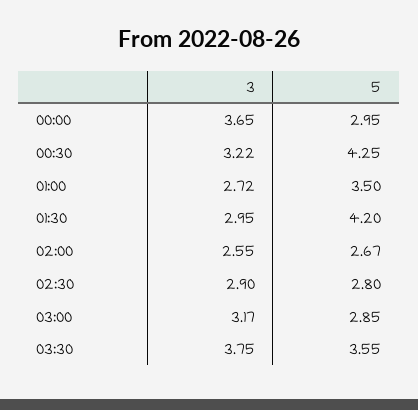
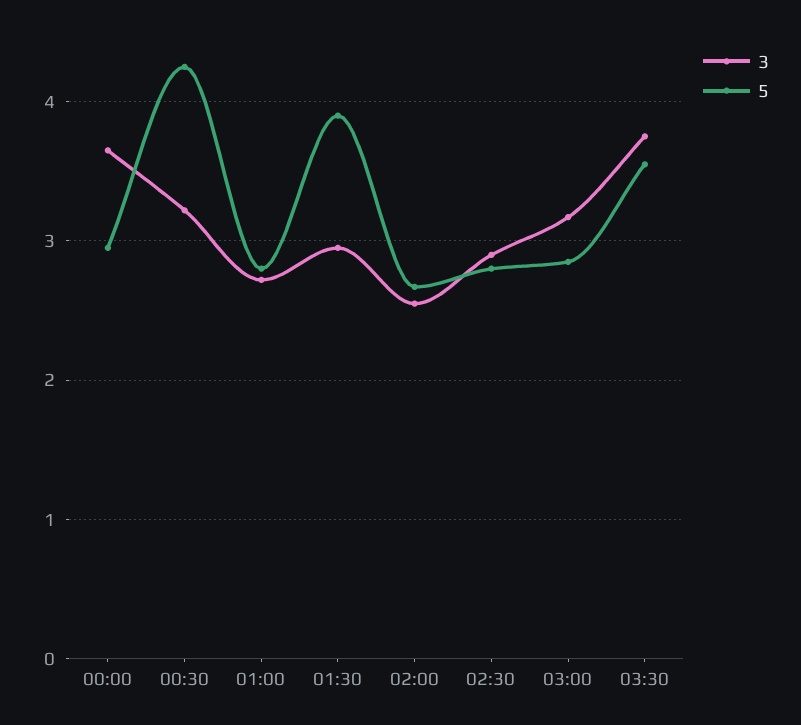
5, 01:00: 3.5 -> 2.8
5, 01:30: 4.2 -> 3.9

